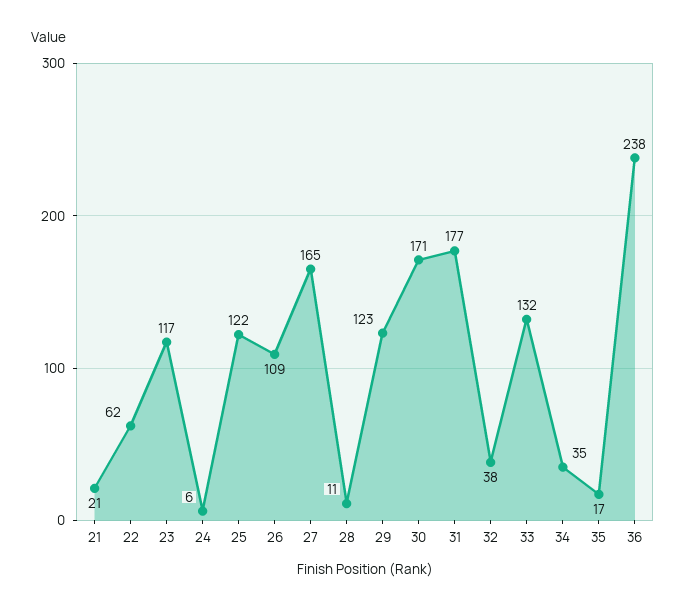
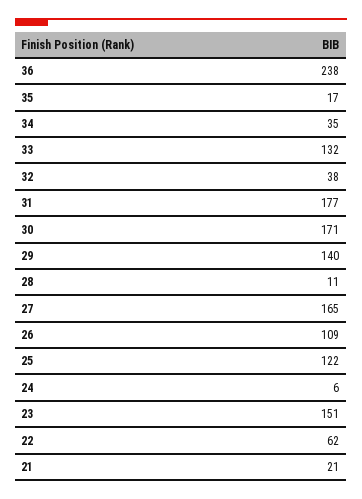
23: 117 -> 151
29: 123 -> 140

